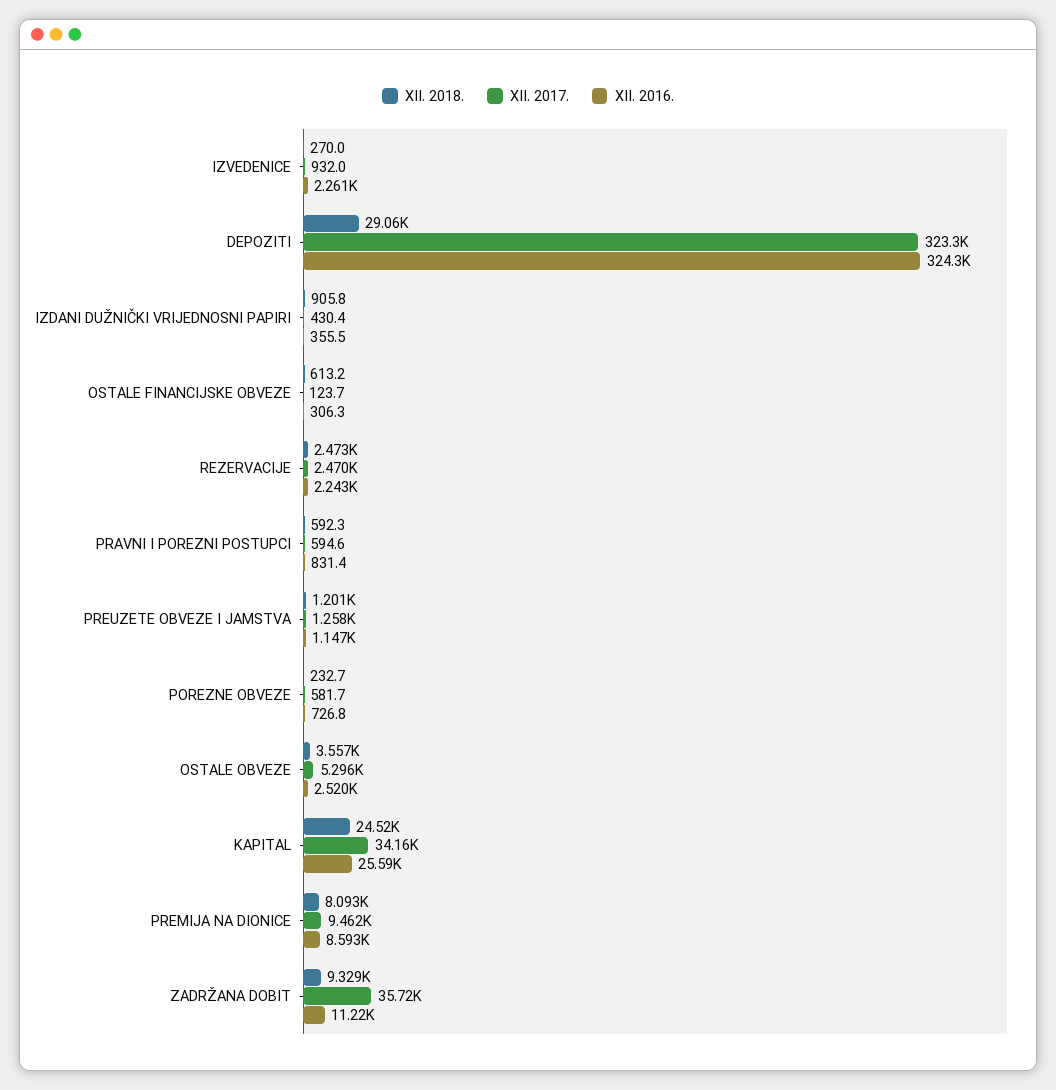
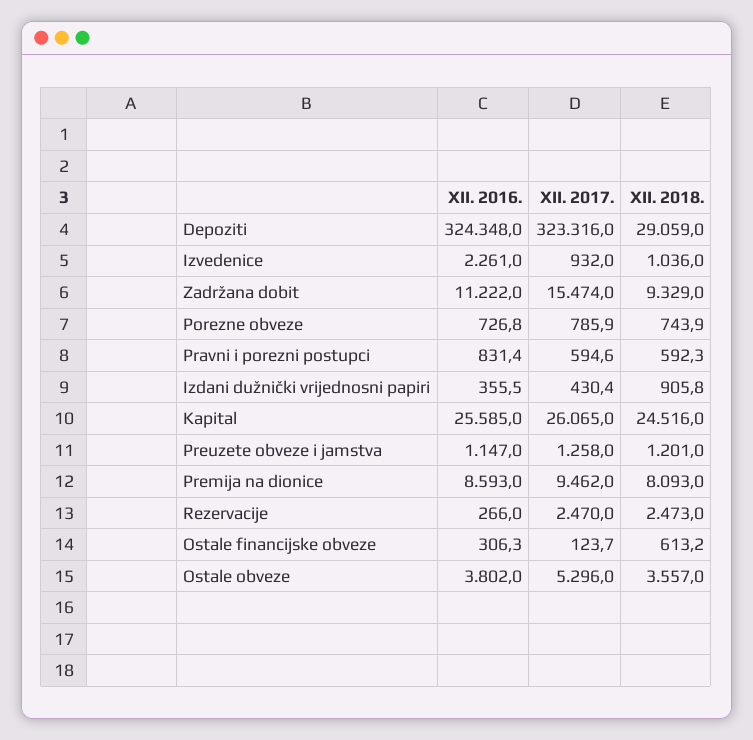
XII. 2018., IZVEDENICE: 270 -> 1036
XII. 2016., REZERVACIJE: 2243 -> 266
XII. 2018., POREZNE OBVEZE: 232.7 -> 743.9
XII. 2017., POREZNE OBVEZE: 581.7 -> 785.9
XII. 2016., OSTALE OBVEZE: 2520 -> 3802
XII. 2017., KAPITAL: 34160 -> 26065
XII. 2017., ZADRŽANA DOBIT: 35720 -> 15474

